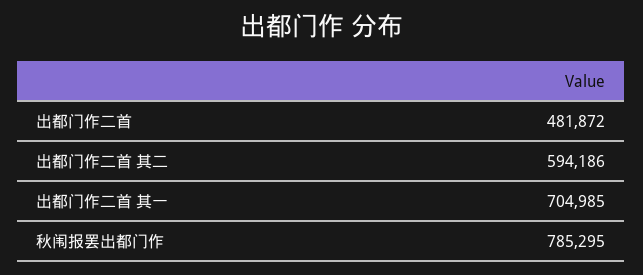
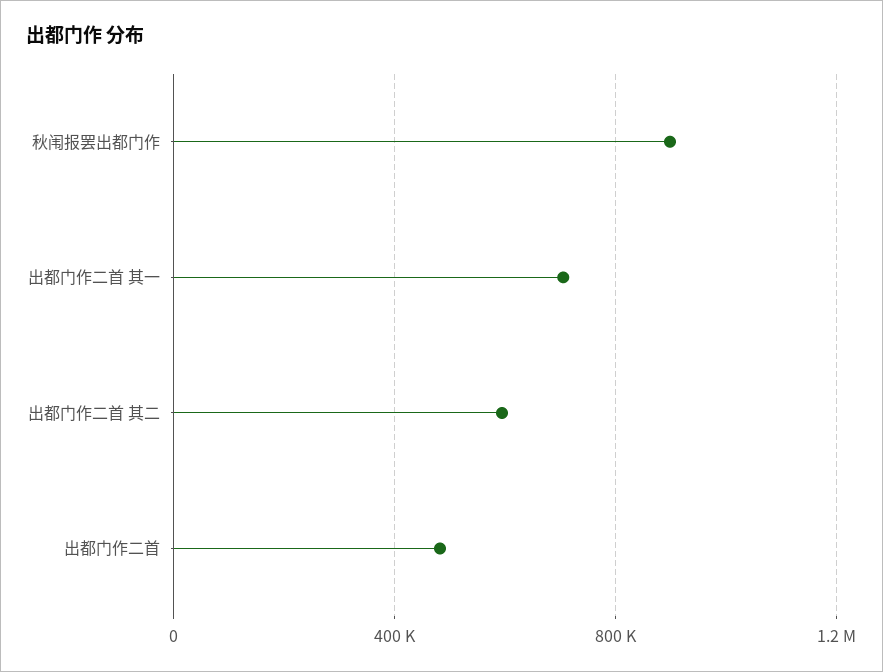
秋闱报罢出都门作: 785295 -> 900000

